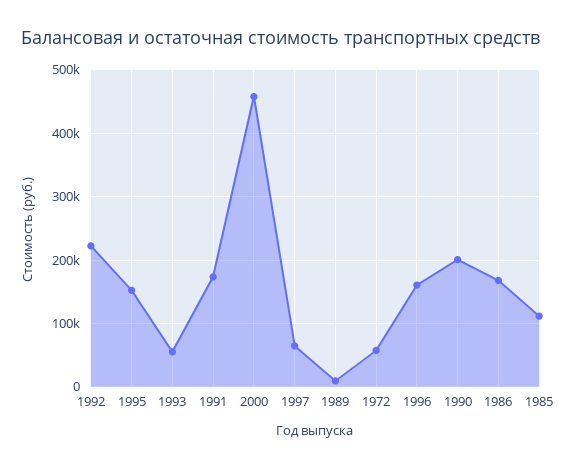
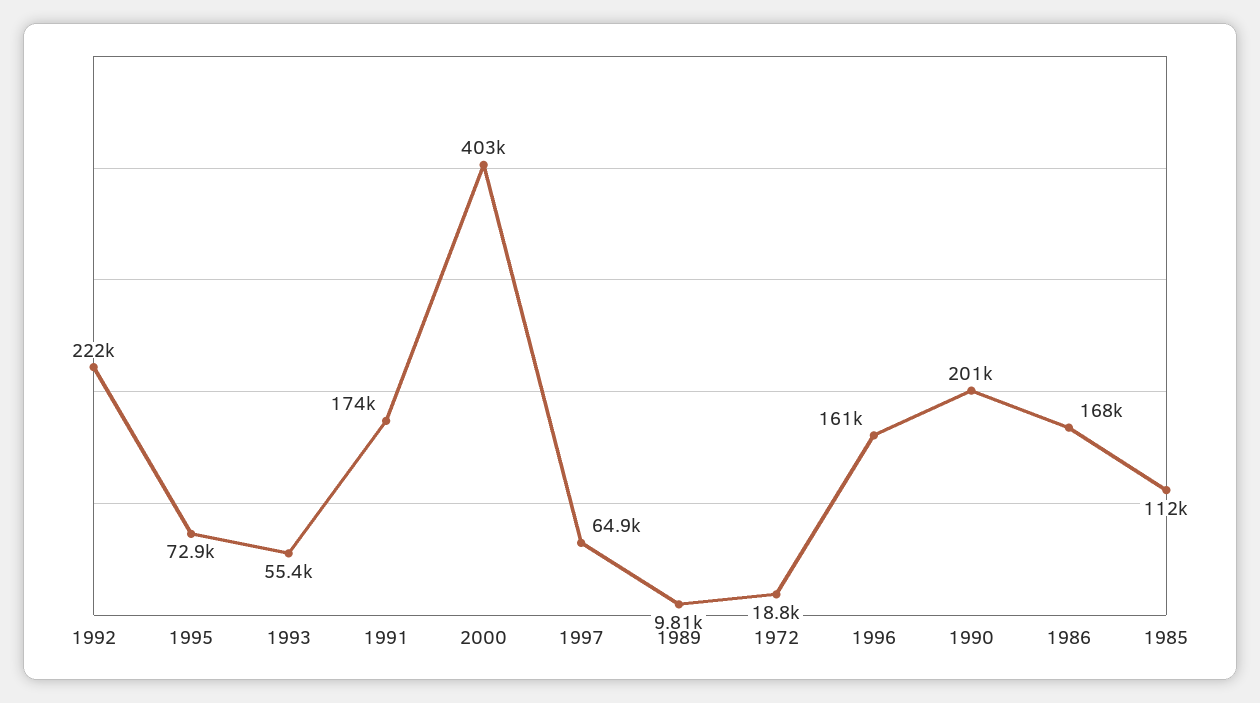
1995: 150000 -> 72900
2000: 460000 -> 403000
1972: 60000 -> 18800

